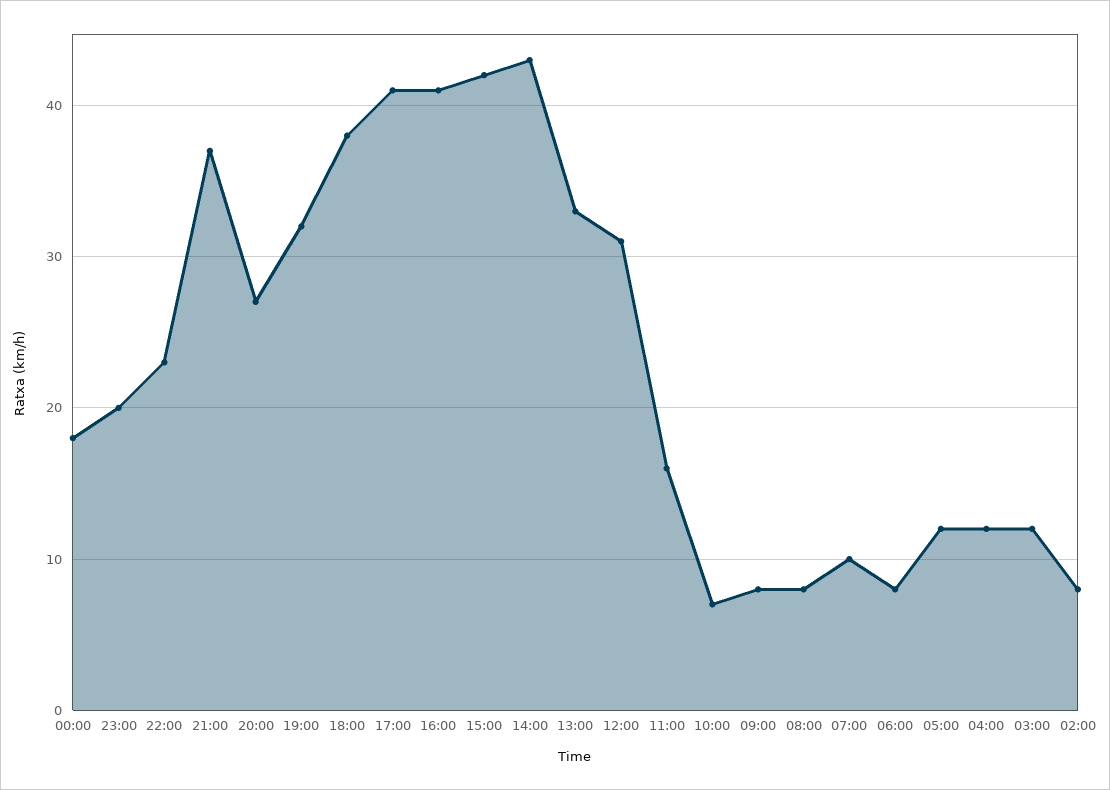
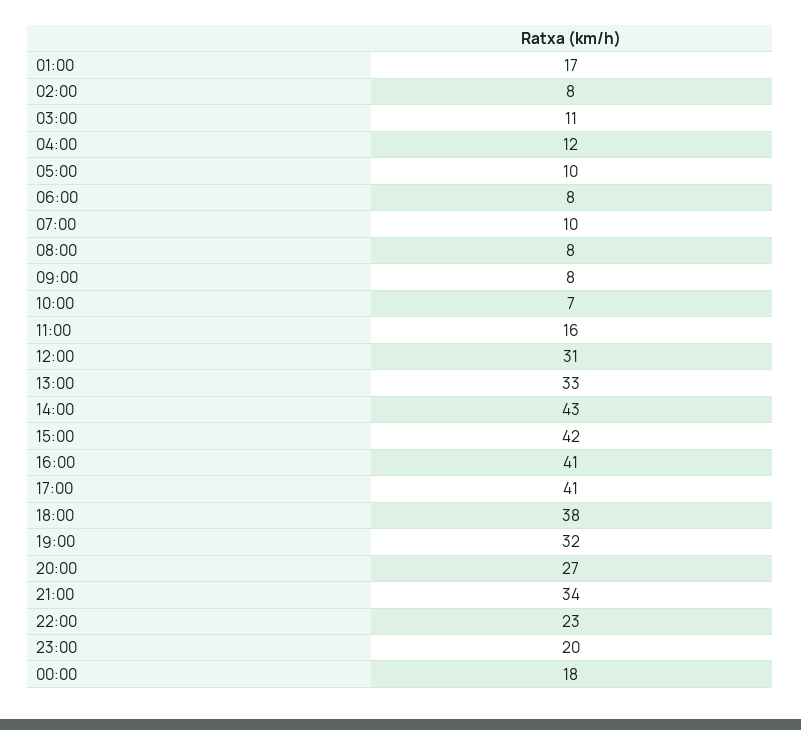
21:00: 37 -> 34
05:00: 12 -> 10
03:00: 12 -> 11
01:00: none -> 17

